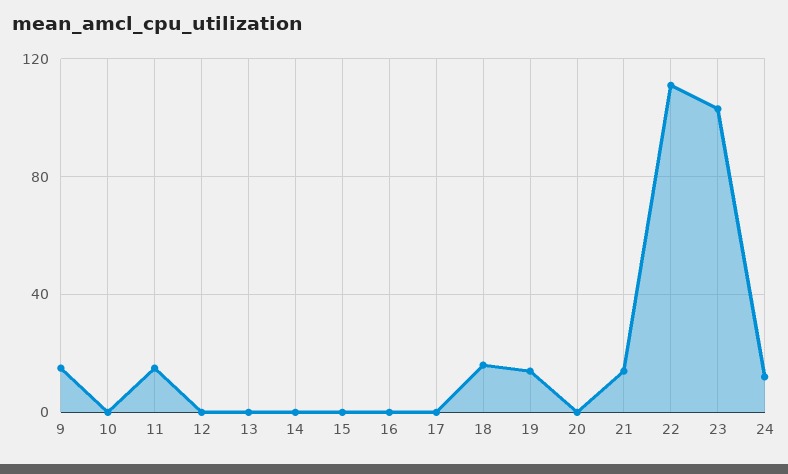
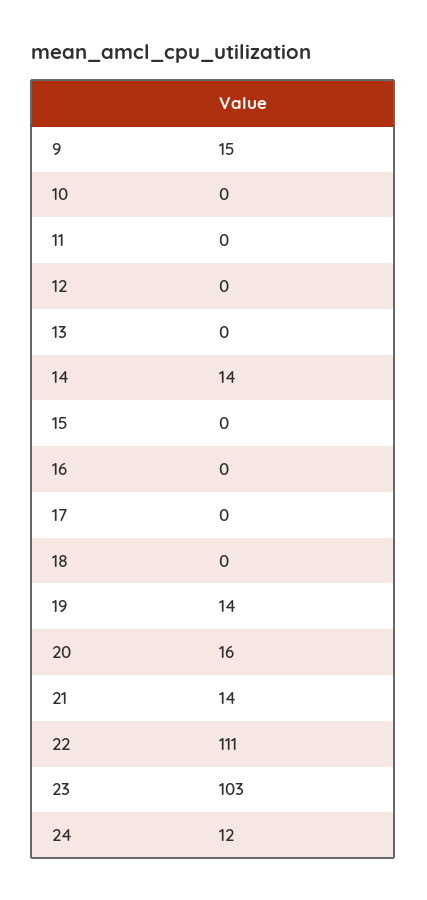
11: 15 -> 0
14: 0 -> 14
18: 15 -> 0
20: 0 -> 16

